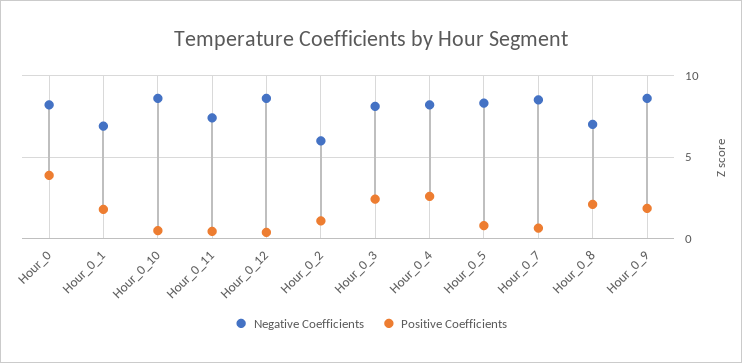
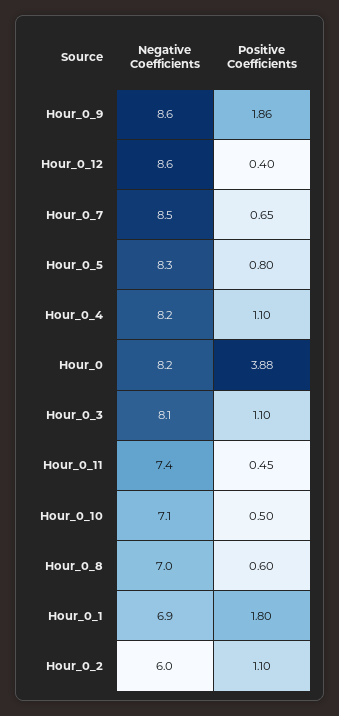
Negative Coefficients, Hour_0_10: 8.5 -> 7.1
Positive Coefficients, Hour_0_3: 2.5 -> 1.1
Positive Coefficients, Hour_0_4: 2.5 -> 1.1
Positive Coefficients, Hour_0_8: 2 -> 0.6

